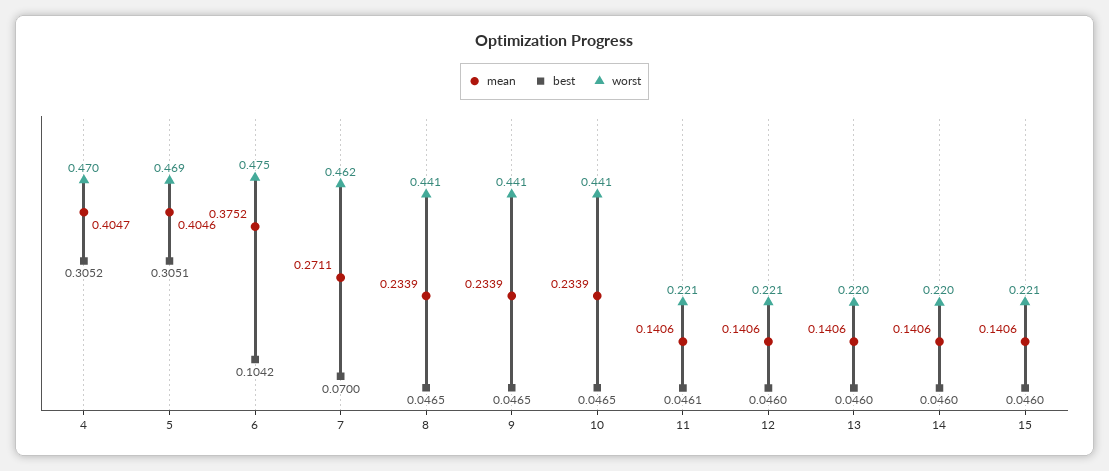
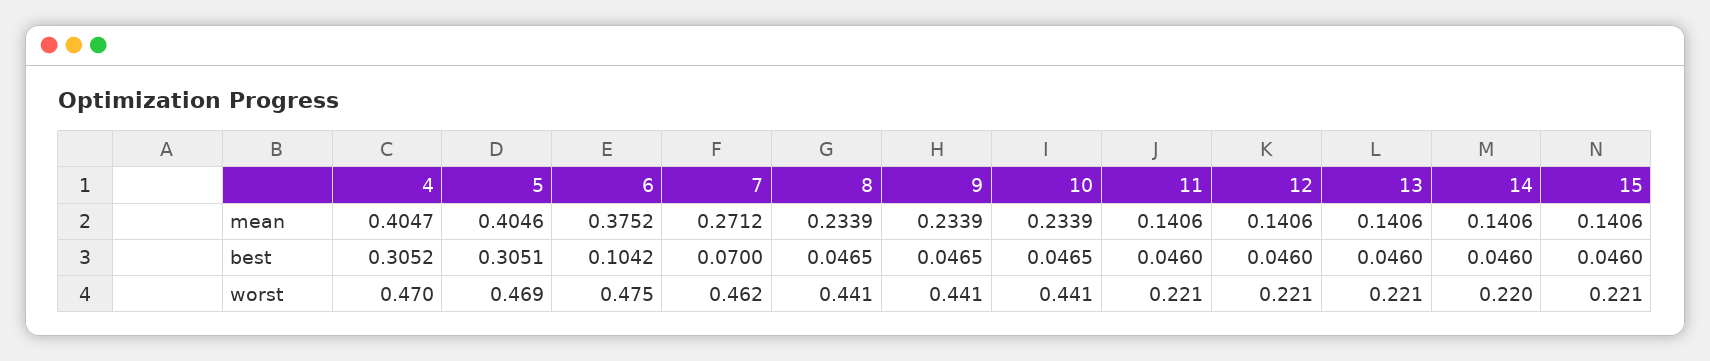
mean, 7: 0.2711 -> 0.2712
best, 11: 0.0461 -> 0.046
worst, 13: 0.22 -> 0.221

